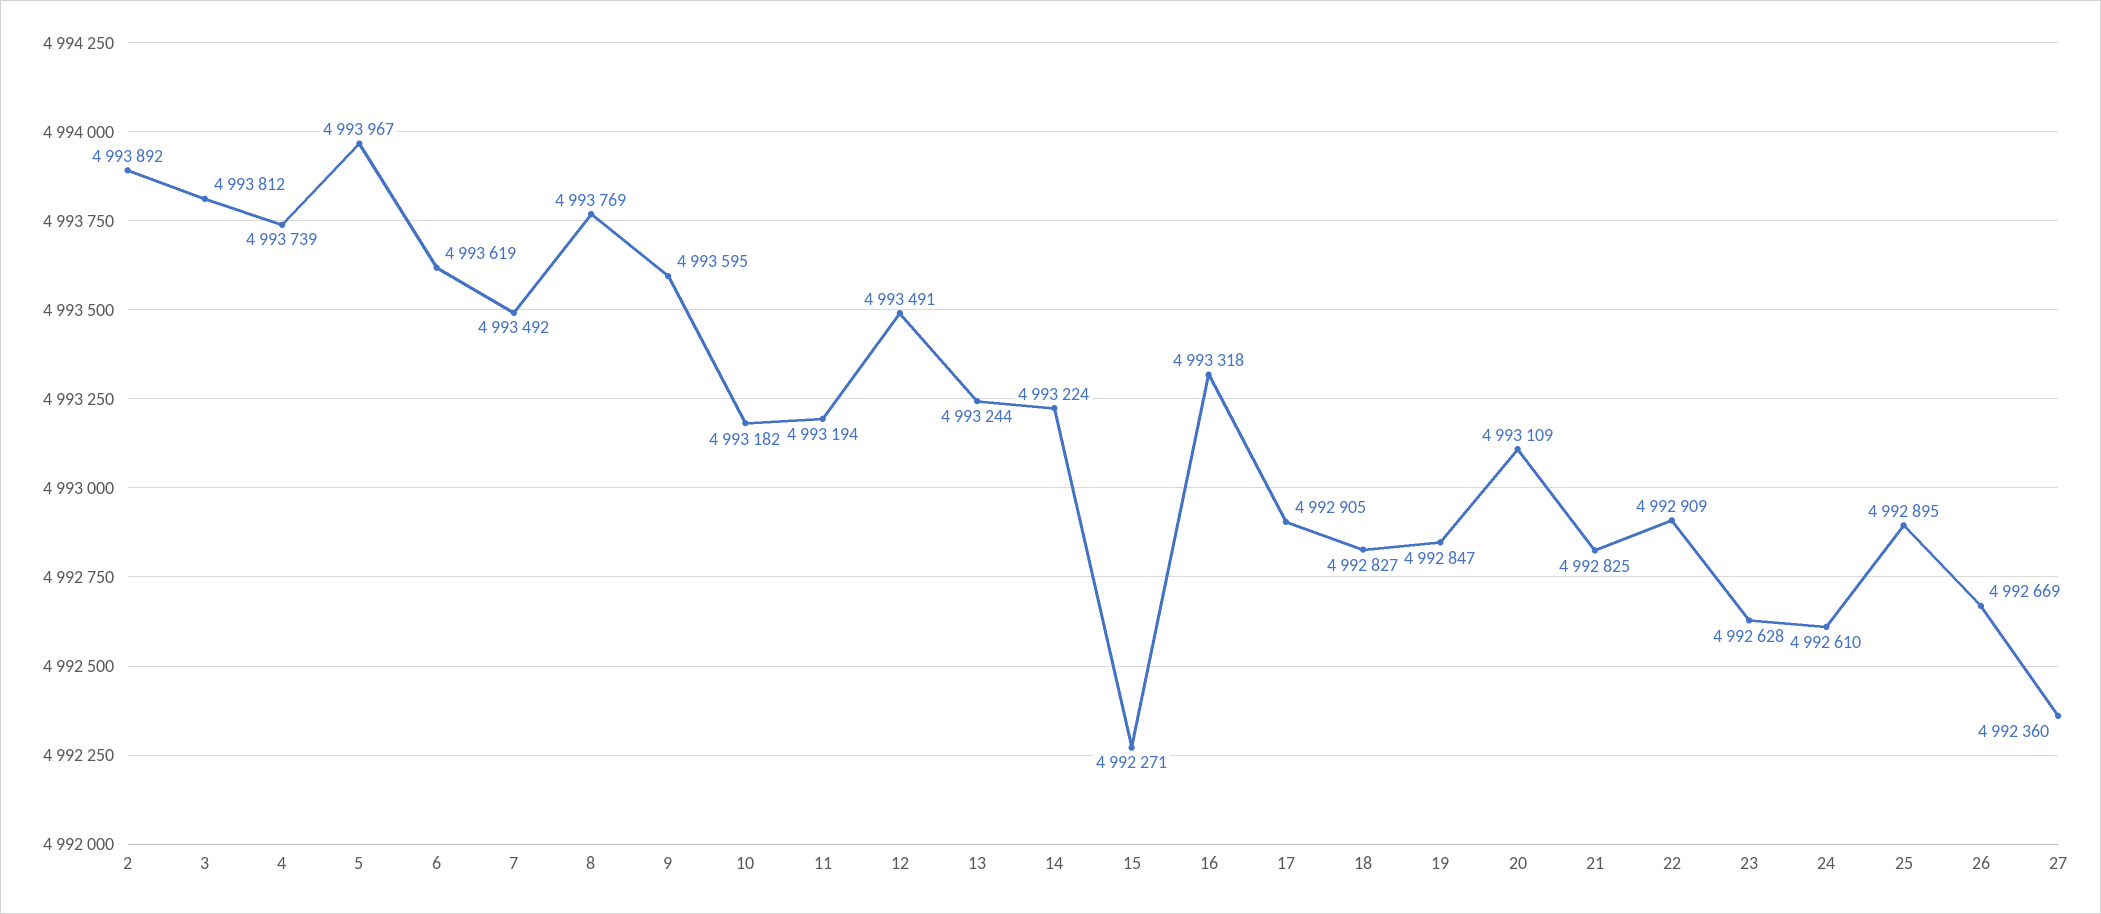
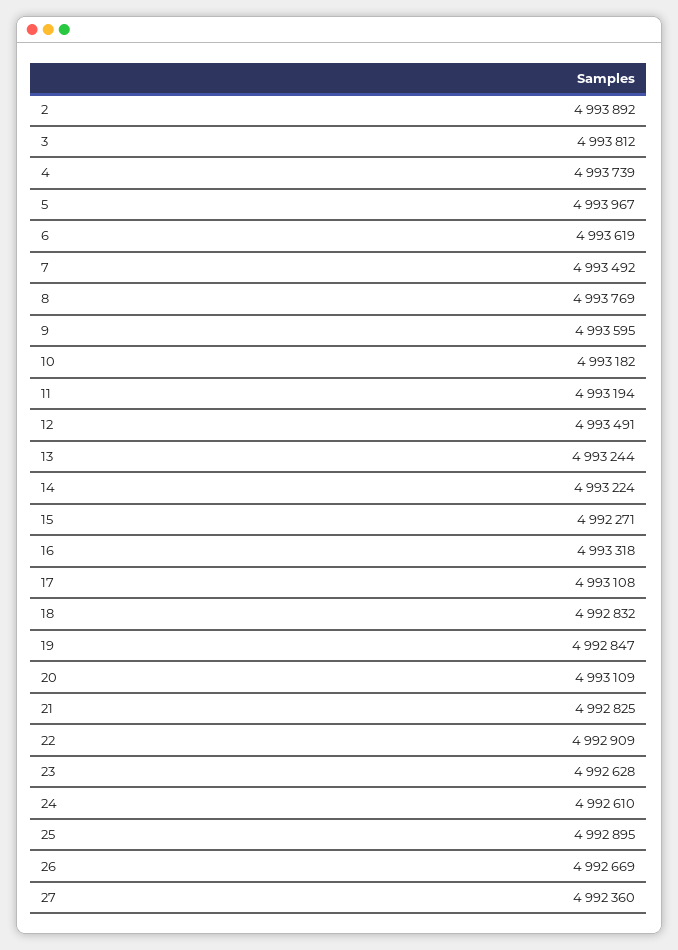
17: 4992905 -> 4993108
18: 4992827 -> 4992832

